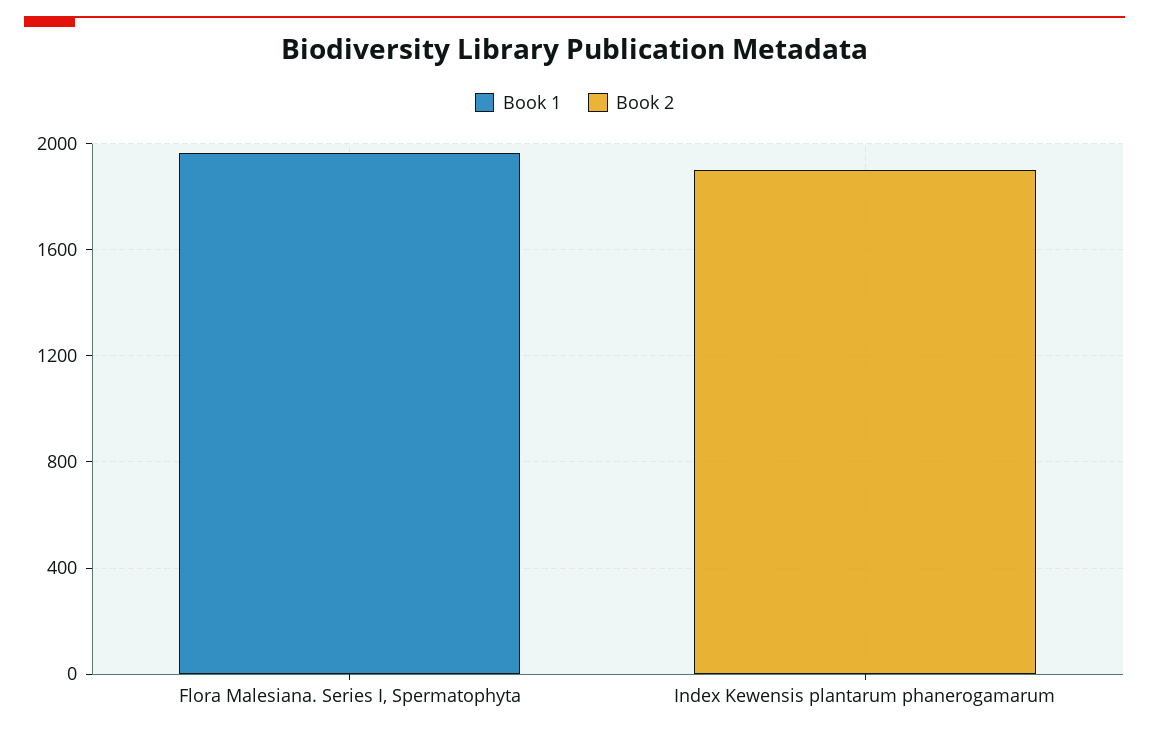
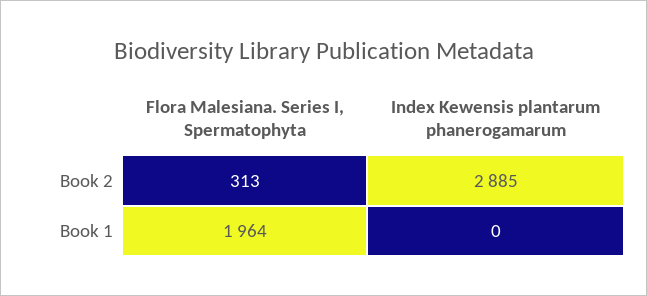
Book 2, Flora Malesiana. Series I, Spermatophyta: 0 -> 313
Book 2, Index Kewensis plantarum phanerogamarum: 1900 -> 2885

